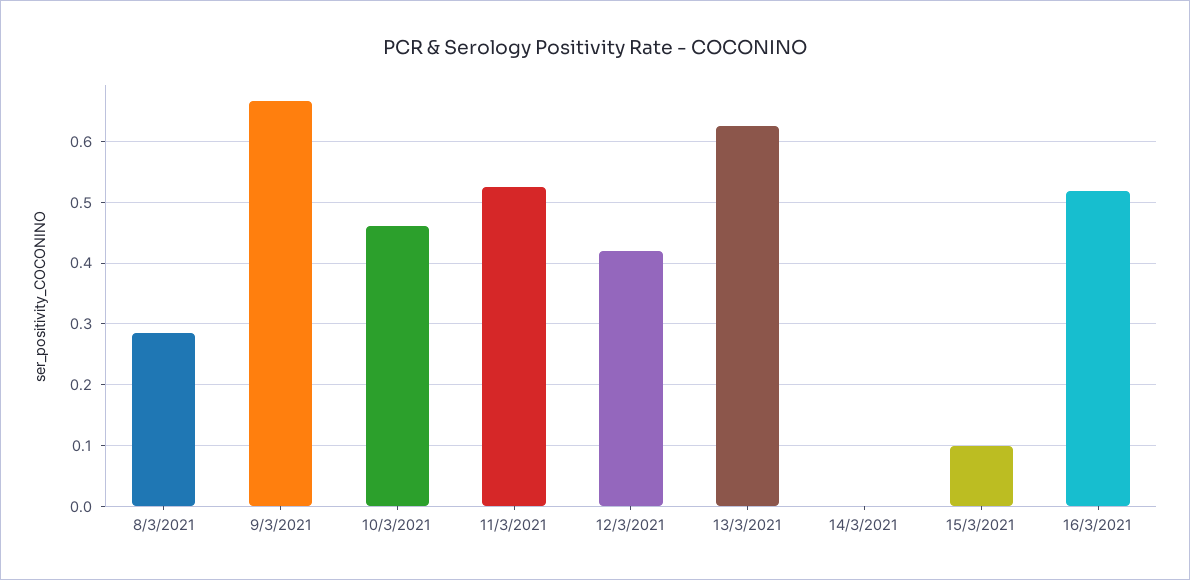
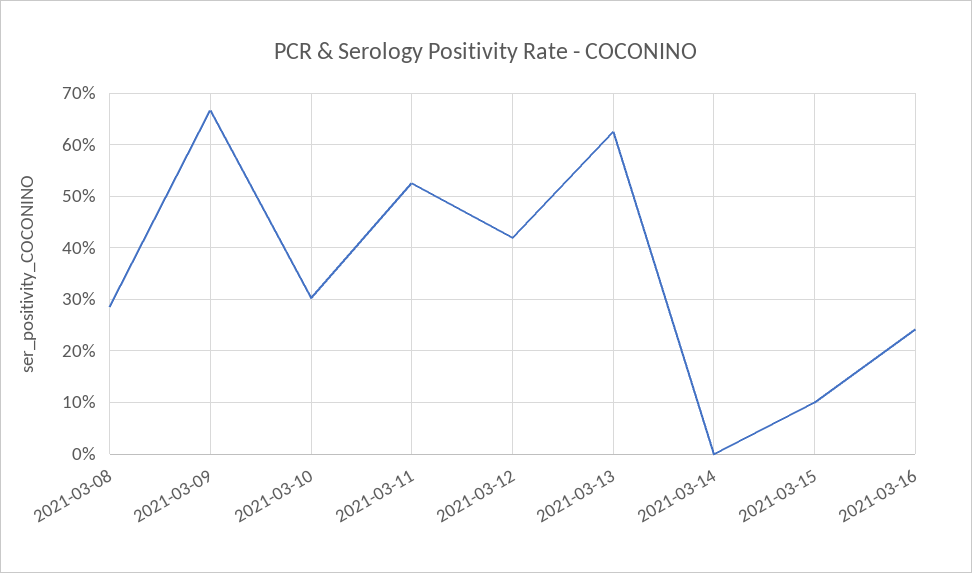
10/3/2021: 0.46 -> 0.3
16/3/2021: 0.52 -> 0.24

